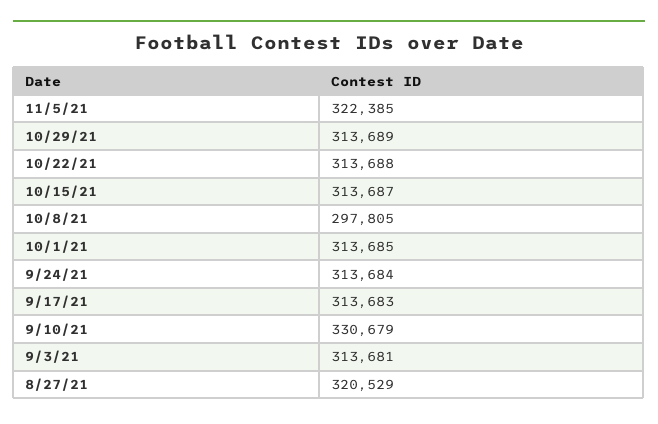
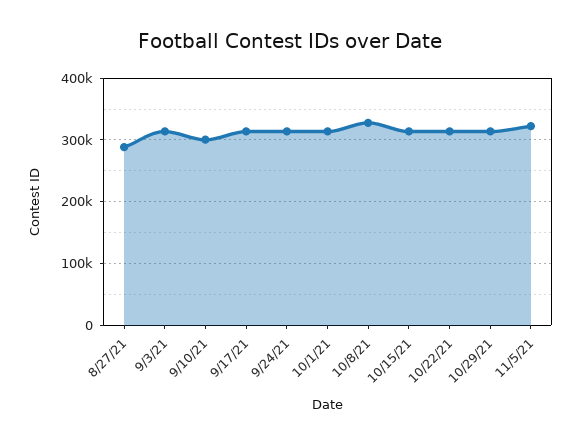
10/8/21: 297805 -> 330000
9/10/21: 330679 -> 300000
8/27/21: 320529 -> 290000

